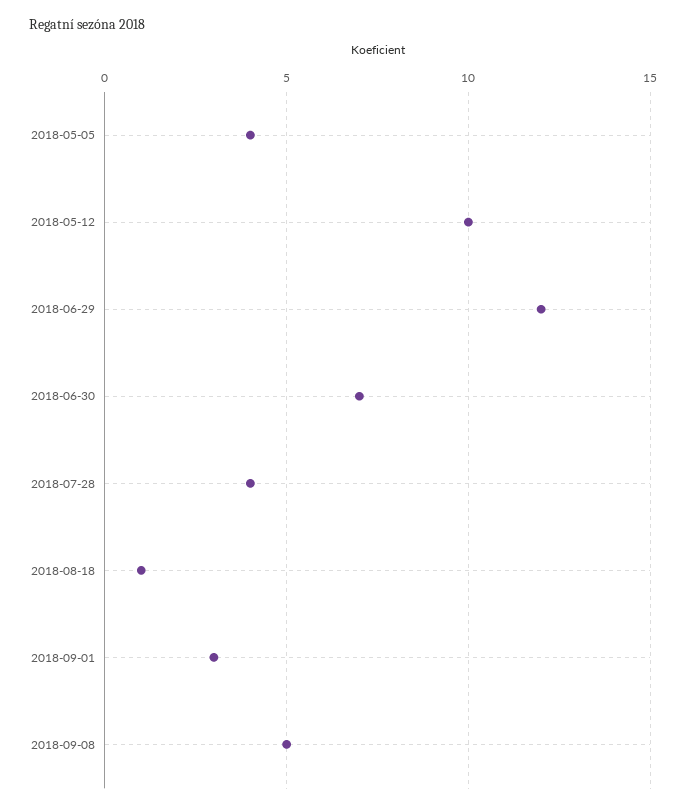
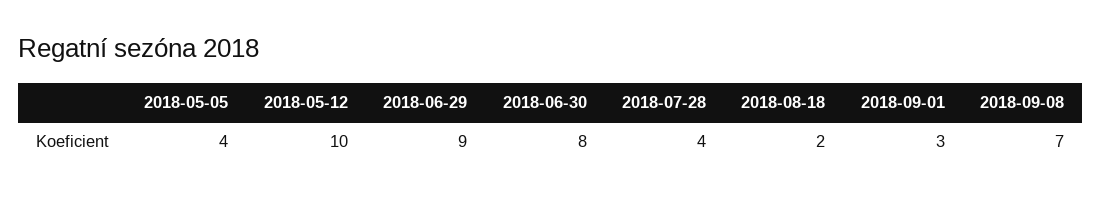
2018-06-29: 12 -> 9
2018-06-30: 7 -> 8
2018-08-18: 1 -> 2
2018-09-08: 5 -> 7

